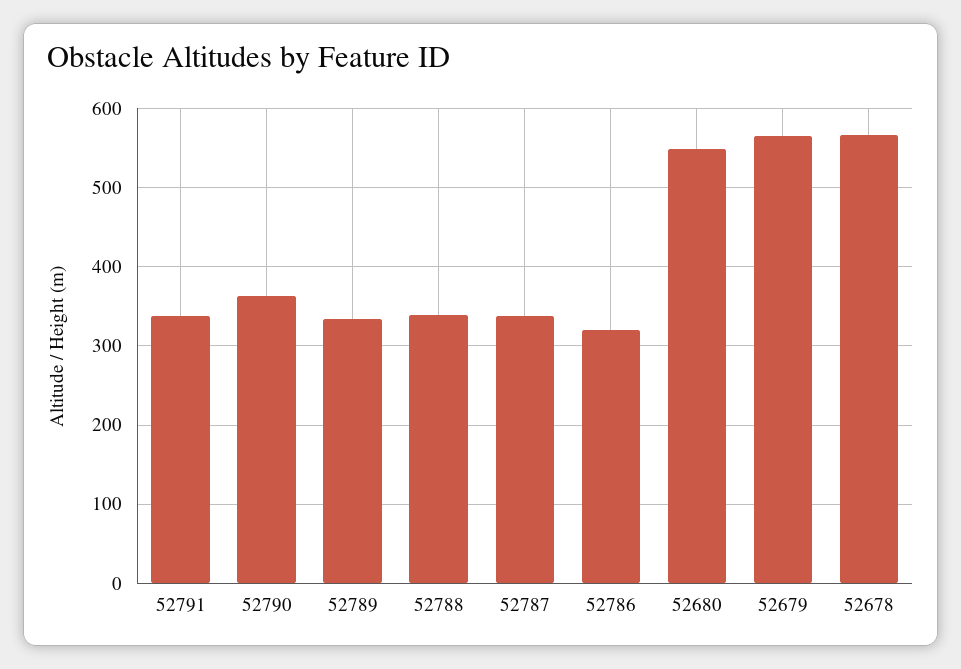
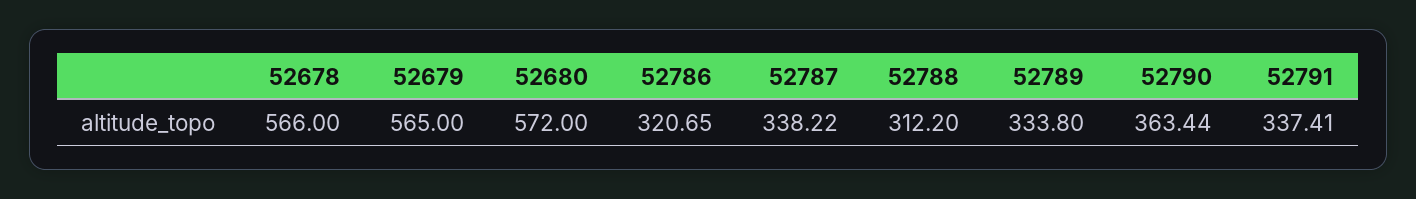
52788: 340 -> 312.2
52680: 550 -> 572

